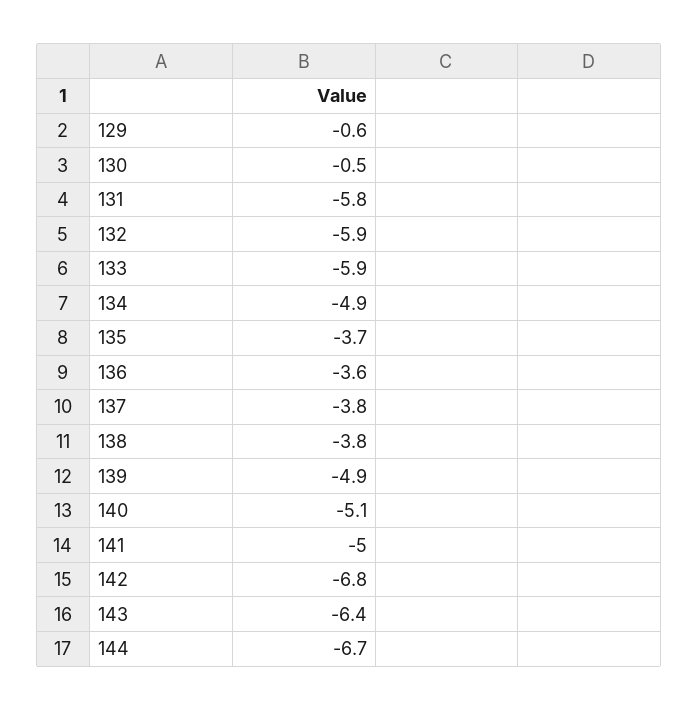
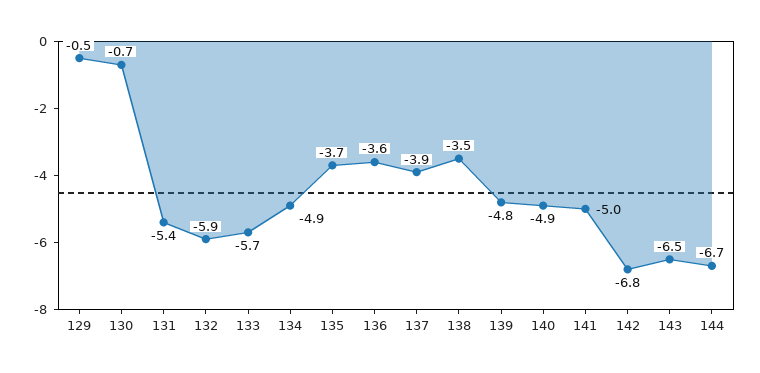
129: -0.6 -> -0.5
130: -0.5 -> -0.7
131: -5.8 -> -5.4
133: -5.9 -> -5.7
137: -3.8 -> -3.9
138: -3.8 -> -3.5
139: -4.9 -> -4.8
140: -5.1 -> -4.9
143: -6.4 -> -6.5

